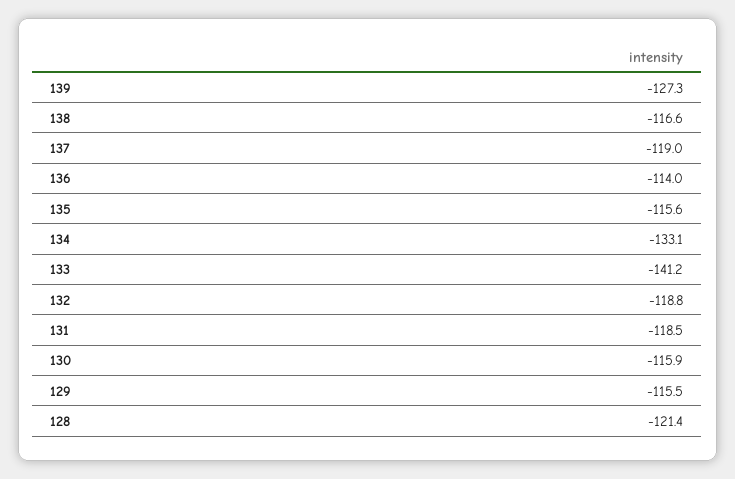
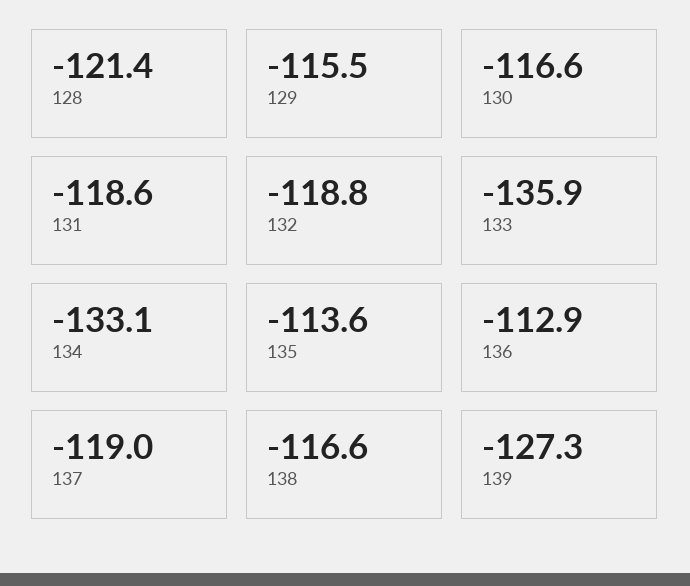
136: -114 -> -112.9
135: -115.6 -> -113.6
133: -141.2 -> -135.9
131: -118.5 -> -118.6
130: -115.9 -> -116.6

